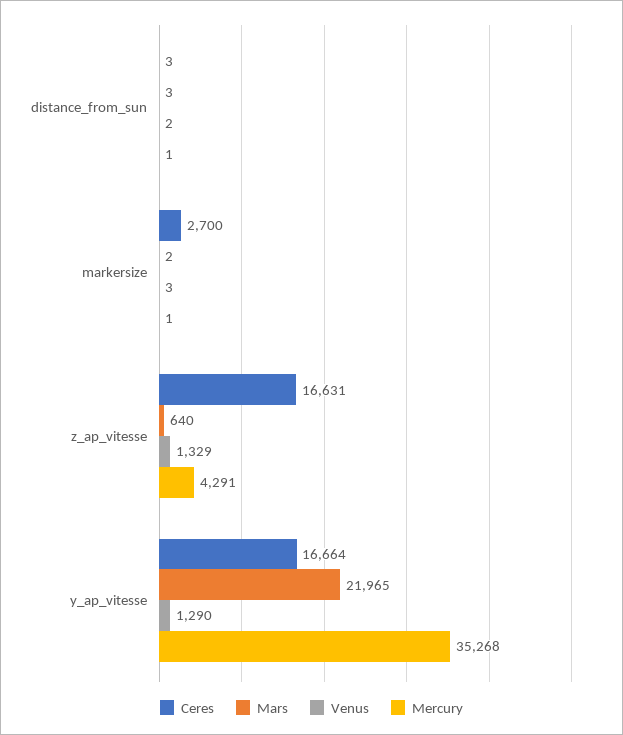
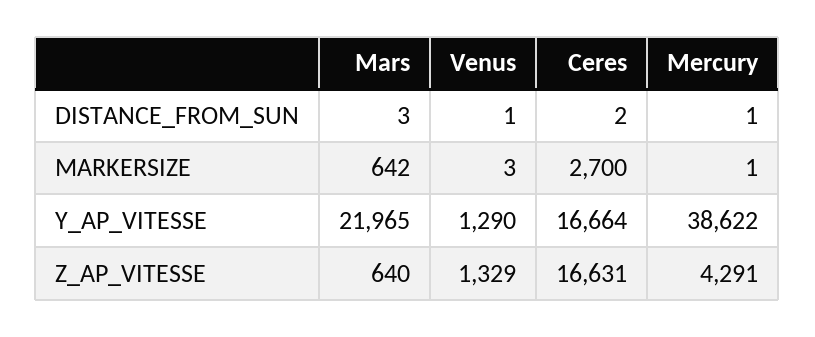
Ceres, distance_from_sun: 3 -> 2
Venus, distance_from_sun: 2 -> 1
Mars, markersize: 2 -> 642
Mercury, y_ap_vitesse: 35268 -> 38622

